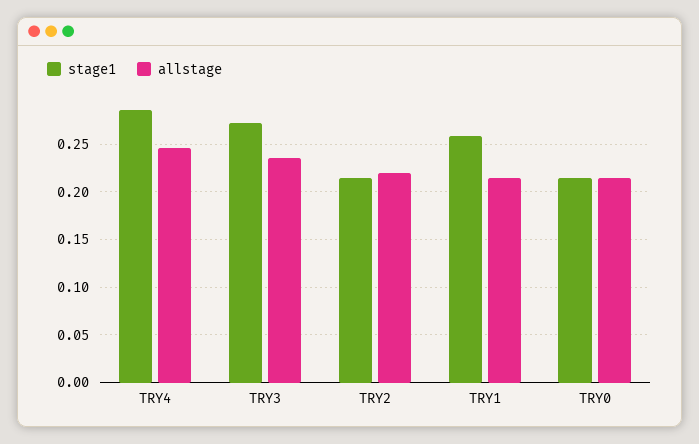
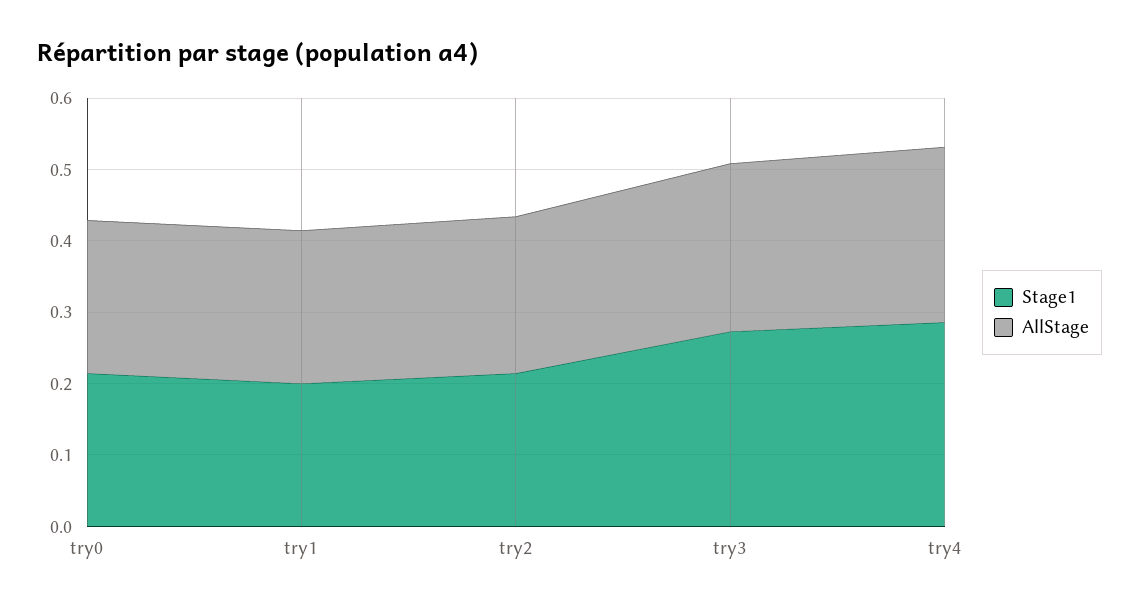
stage1, TRY1: 0.26 -> 0.2

